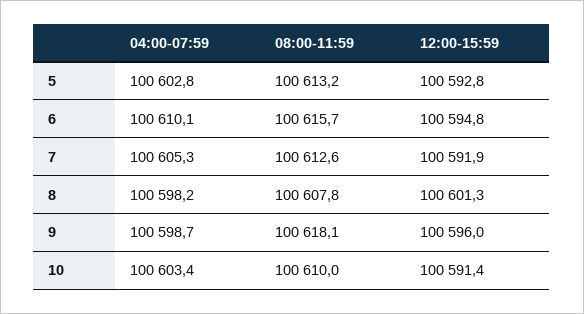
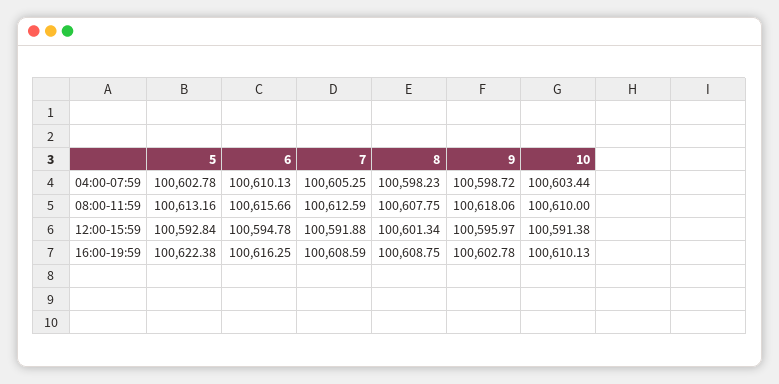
16:00-19:59, 5: none -> 100622.38
16:00-19:59, 6: none -> 100616.25
16:00-19:59, 7: none -> 100608.59
16:00-19:59, 8: none -> 100608.75
16:00-19:59, 9: none -> 100602.78
16:00-19:59, 10: none -> 100610.13

